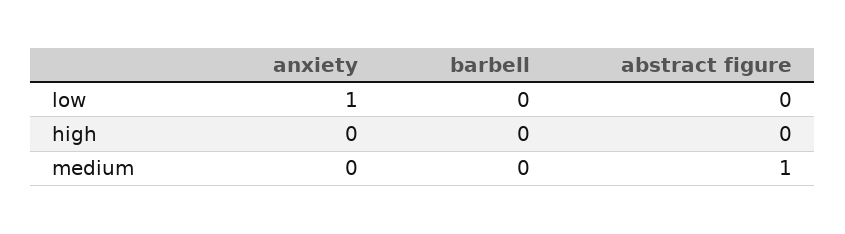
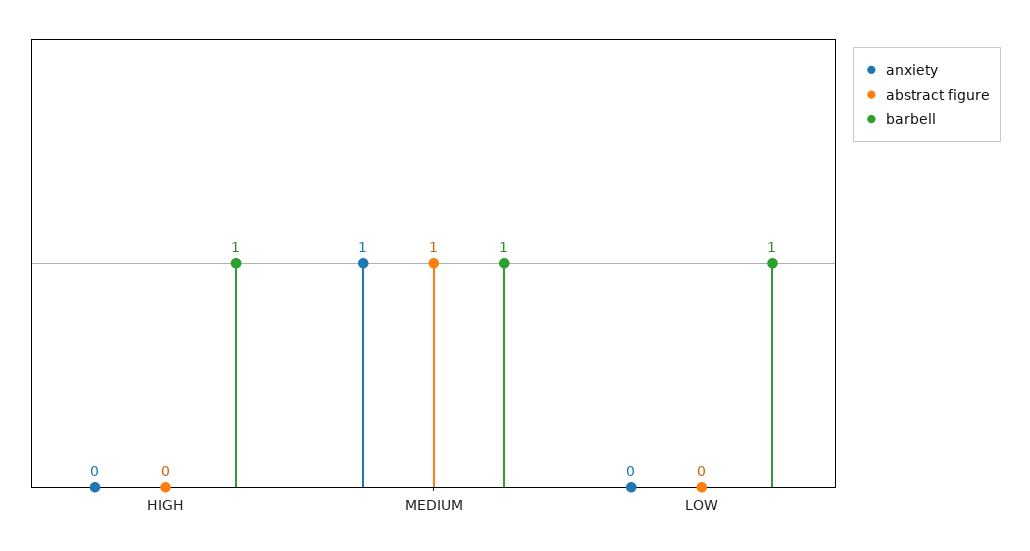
anxiety, low: 1 -> 0
barbell, low: 0 -> 1
barbell, high: 0 -> 1
anxiety, medium: 0 -> 1
barbell, medium: 0 -> 1

